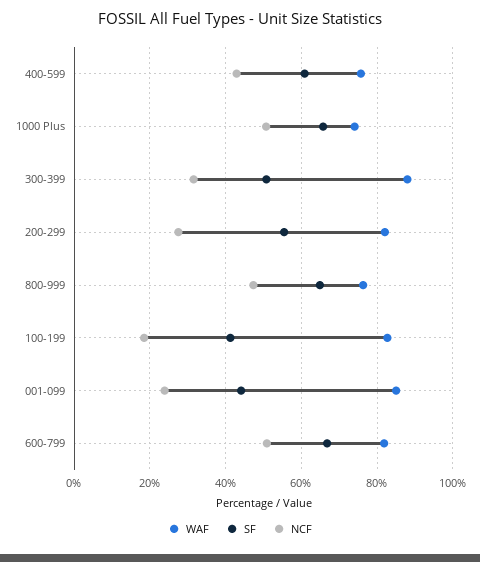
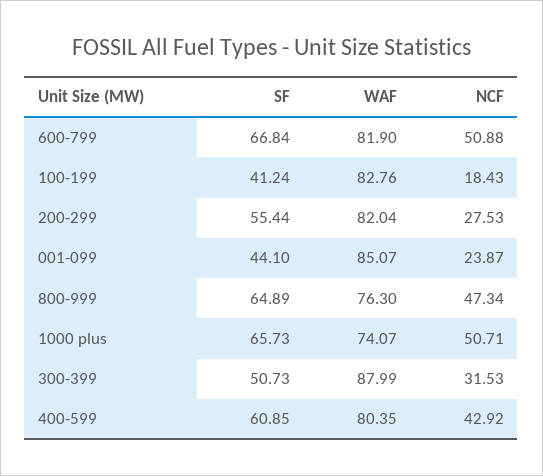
WAF, 400-599: 76 -> 80.35

